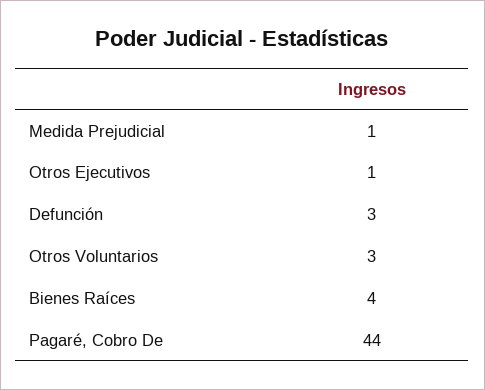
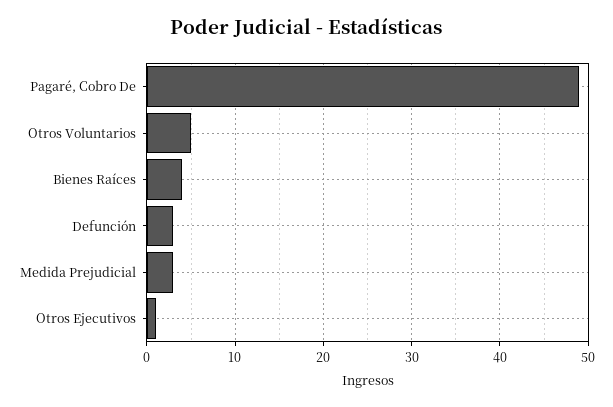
Medida Prejudicial: 1 -> 3
Otros Voluntarios: 3 -> 5
Pagaré, Cobro De: 44 -> 49

